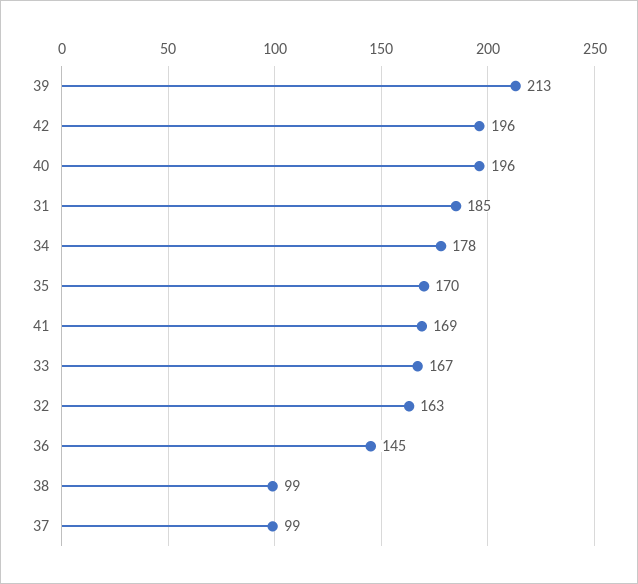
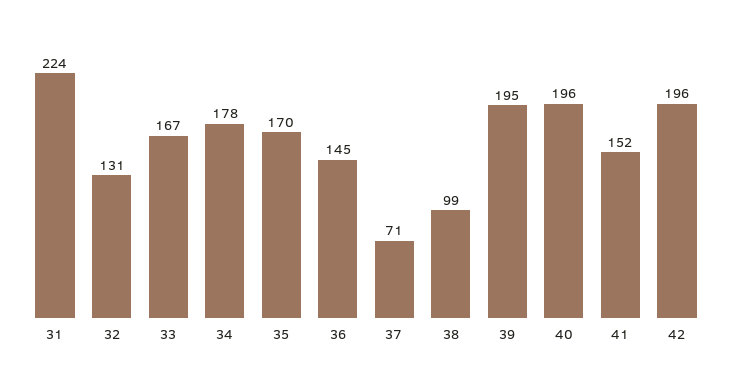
39: 213 -> 195
31: 185 -> 224
41: 169 -> 152
32: 163 -> 131
37: 99 -> 71

